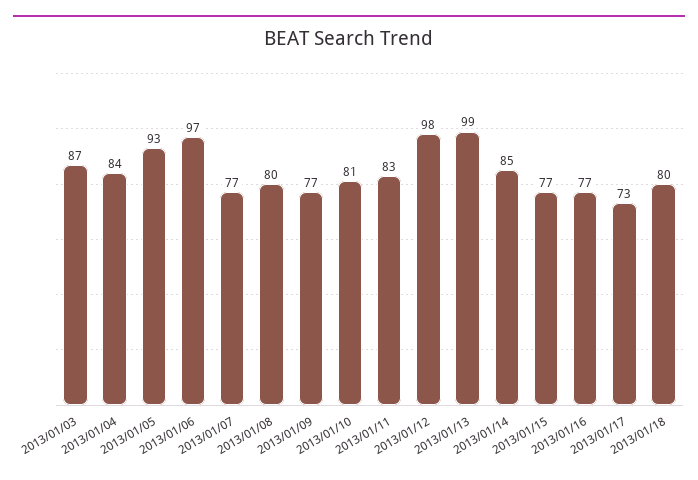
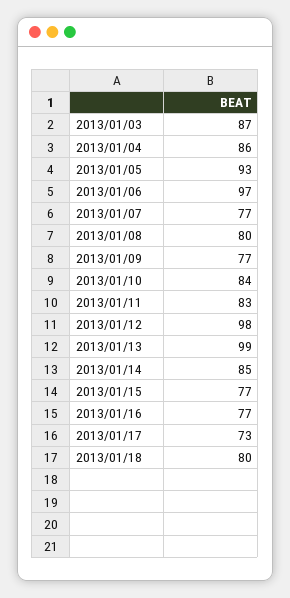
2013/01/04: 84 -> 86
2013/01/10: 81 -> 84

